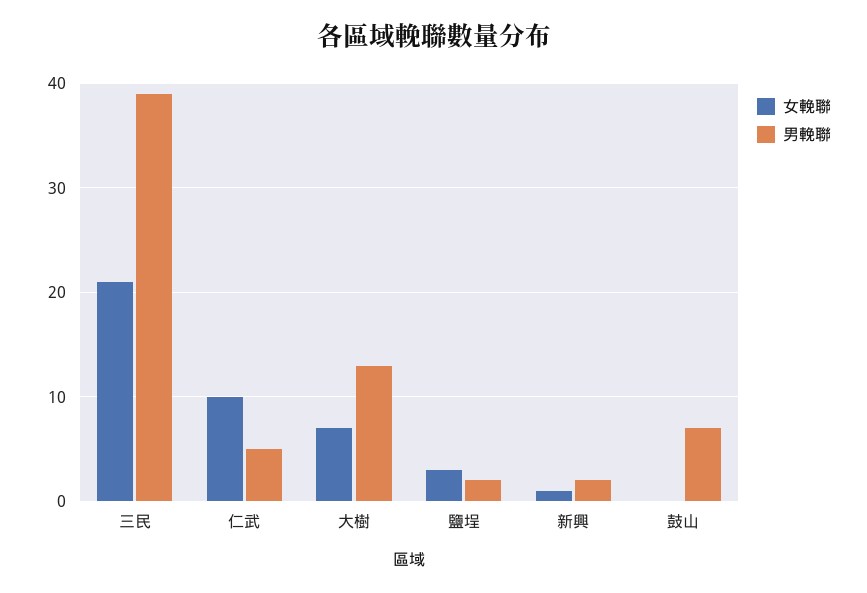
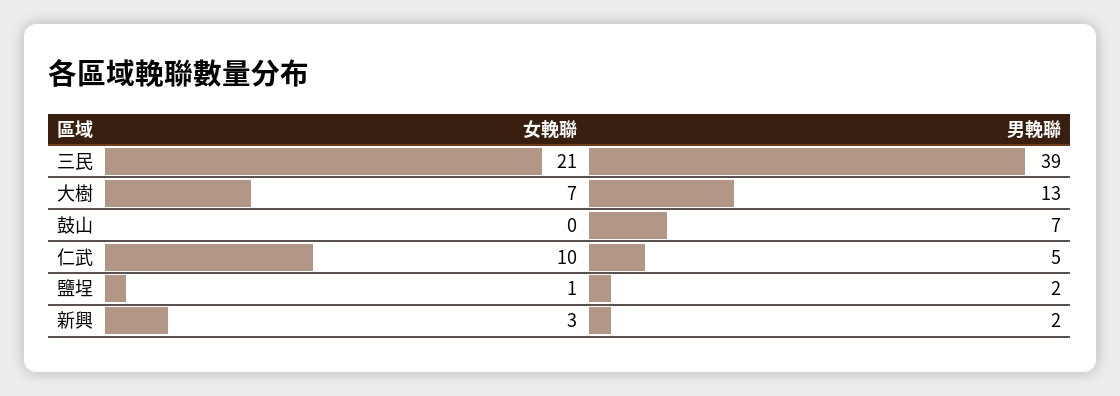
女輓聯, 鹽埕: 3 -> 1
女輓聯, 新興: 1 -> 3

